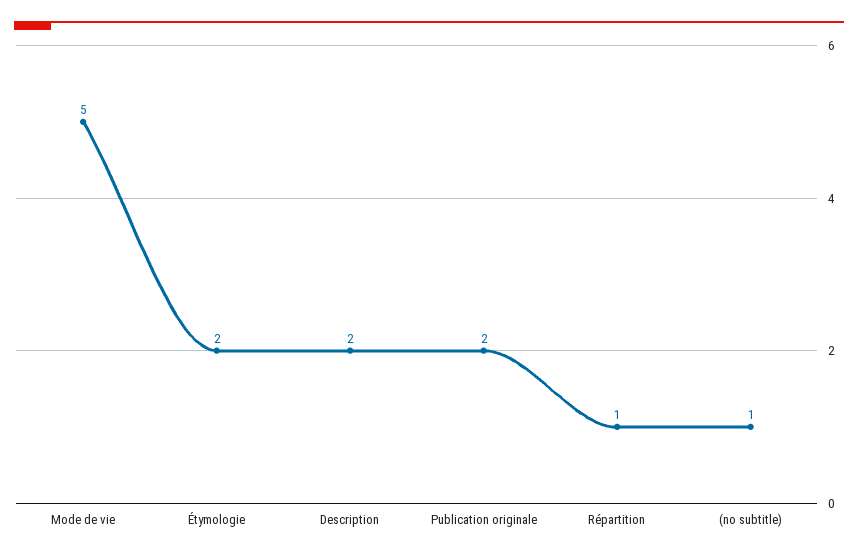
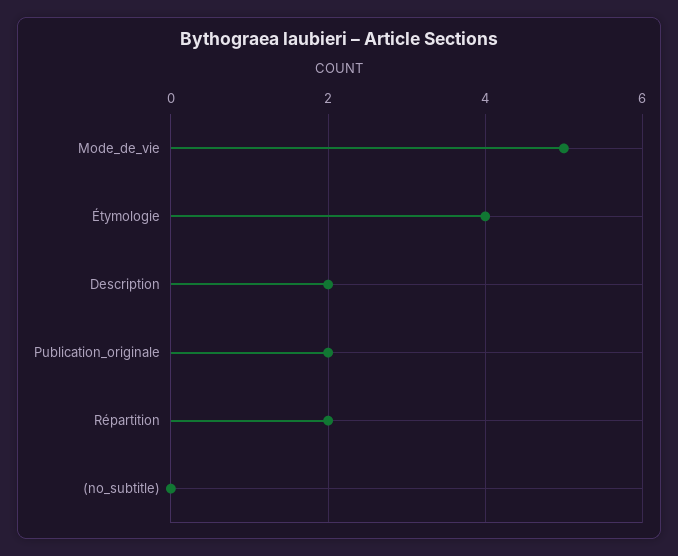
Étymologie: 2 -> 4
Répartition: 1 -> 2
(no subtitle): 1 -> 0

